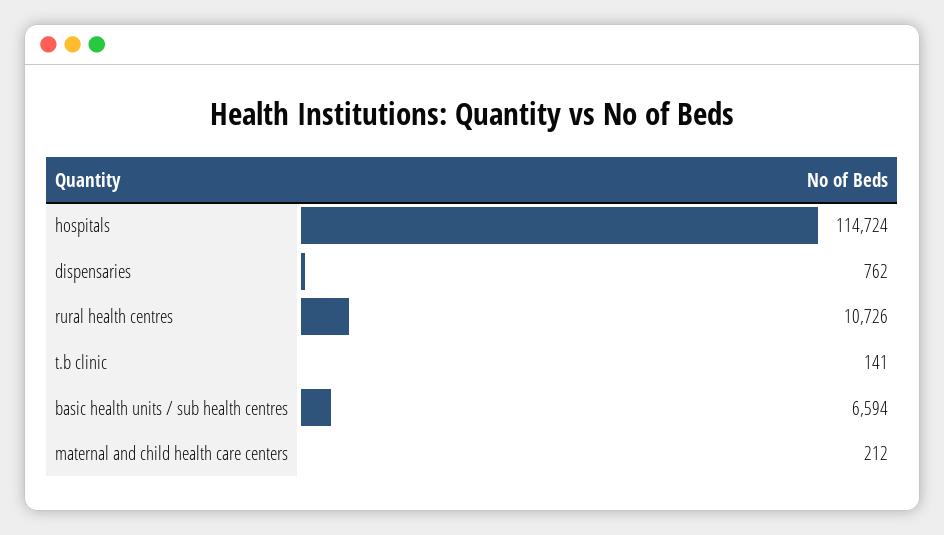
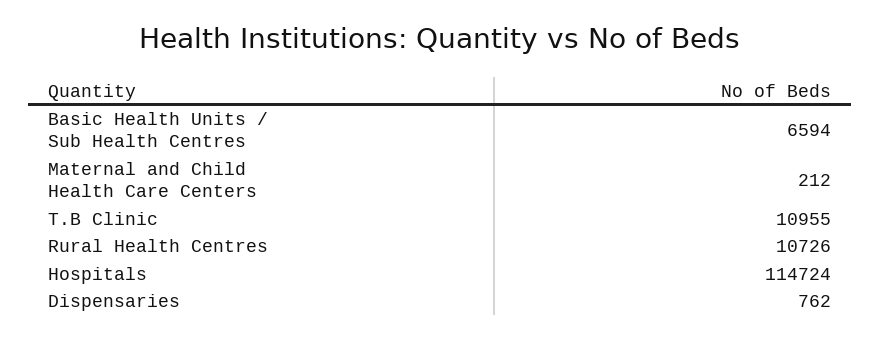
t.b clinic: 141 -> 10955

